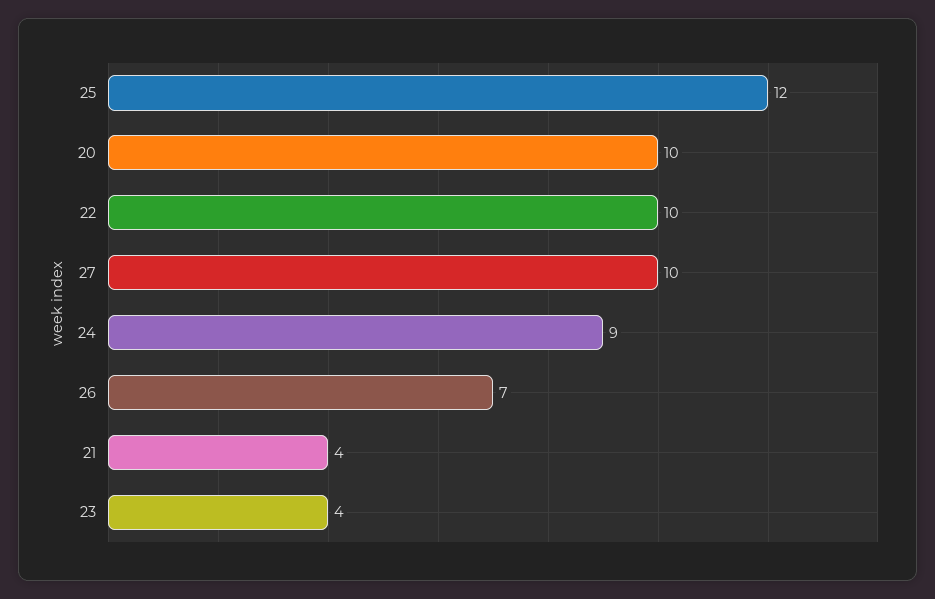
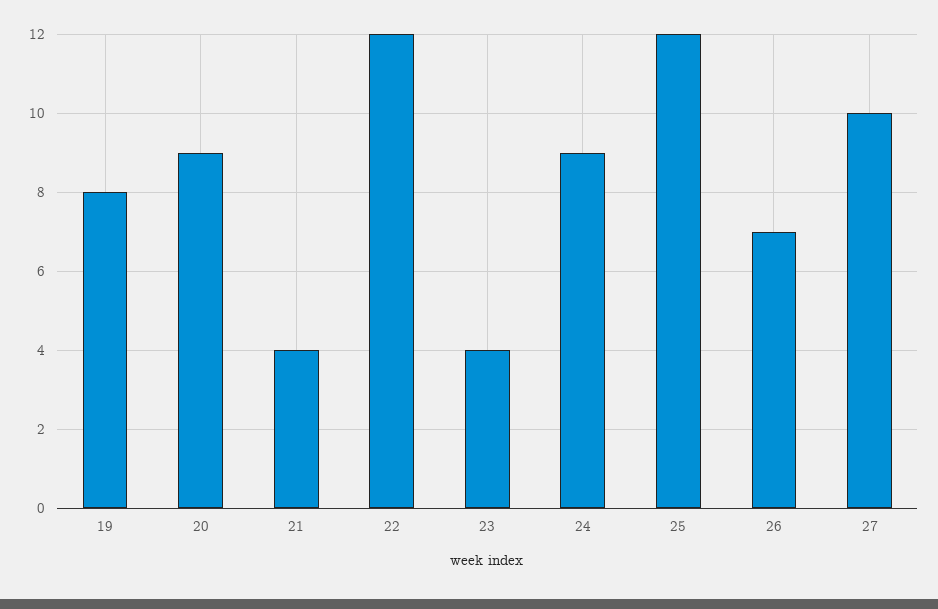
20: 10 -> 9
22: 10 -> 12
19: none -> 8

